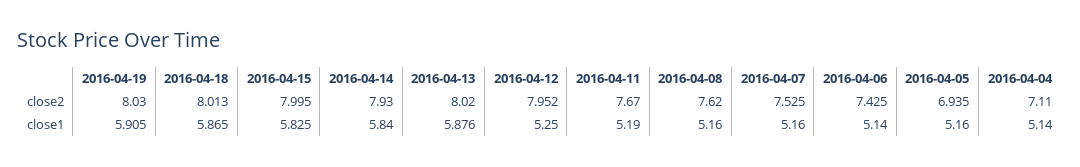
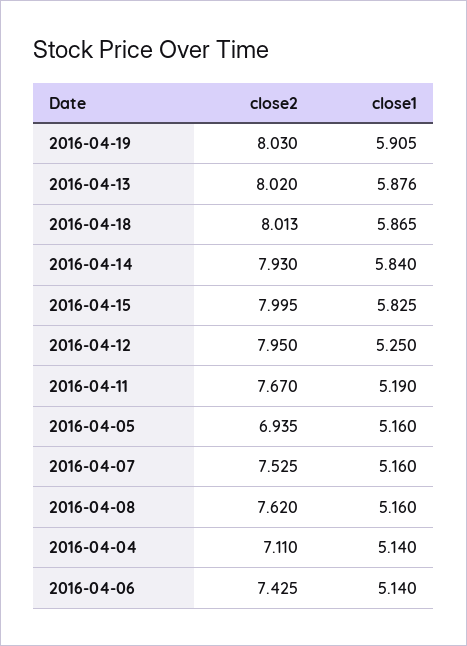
2016-04-12, close2: 7.952 -> 7.95

